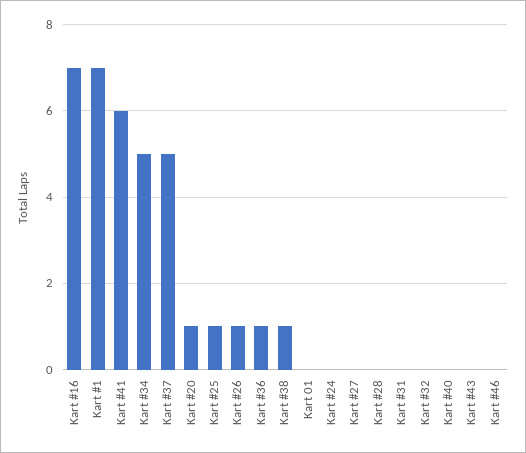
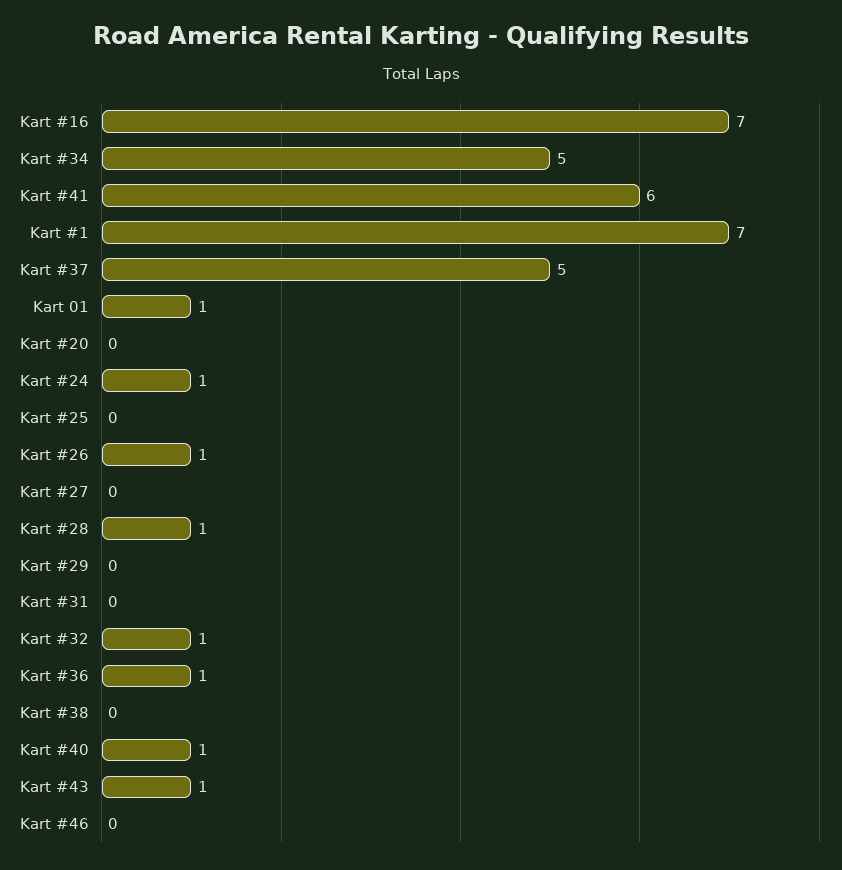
Kart #20: 1 -> 0
Kart #25: 1 -> 0
Kart #38: 1 -> 0
Kart 01: 0 -> 1
Kart #24: 0 -> 1
Kart #28: 0 -> 1
Kart #32: 0 -> 1
Kart #40: 0 -> 1
Kart #43: 0 -> 1
Kart #29: none -> 0

